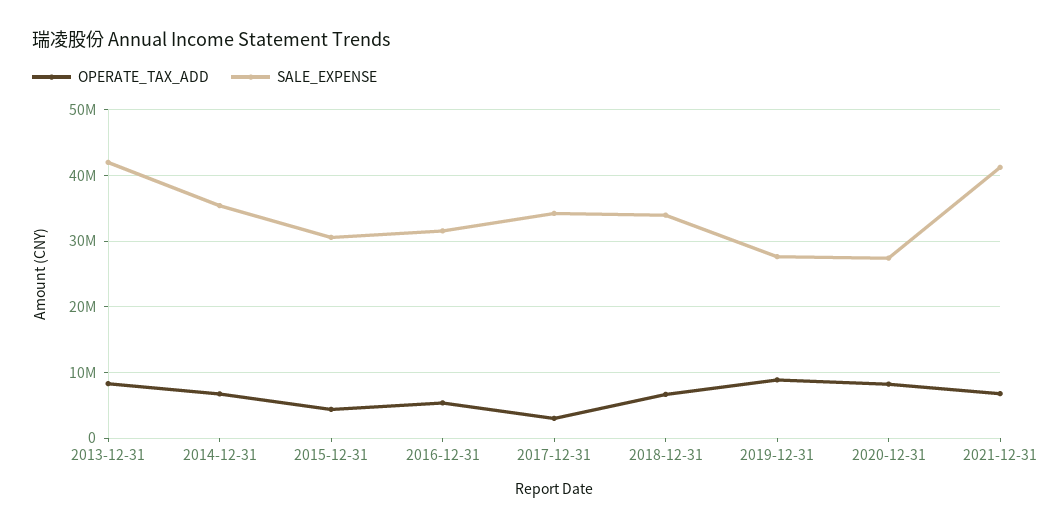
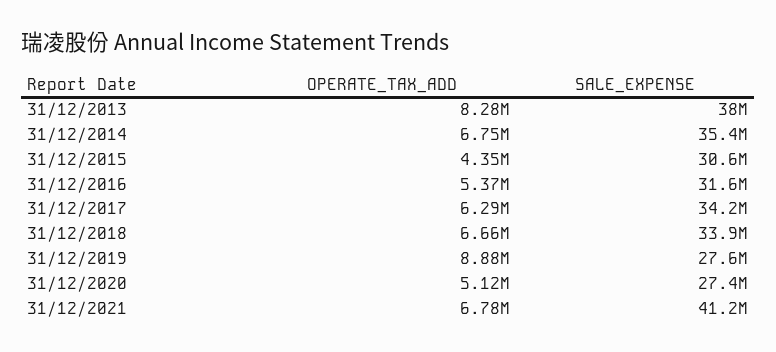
SALE_EXPENSE, 2013-12-31: 42000000 -> 38000000
OPERATE_TAX_ADD, 2017-12-31: 3000000 -> 6290000
OPERATE_TAX_ADD, 2020-12-31: 8000000 -> 5120000

